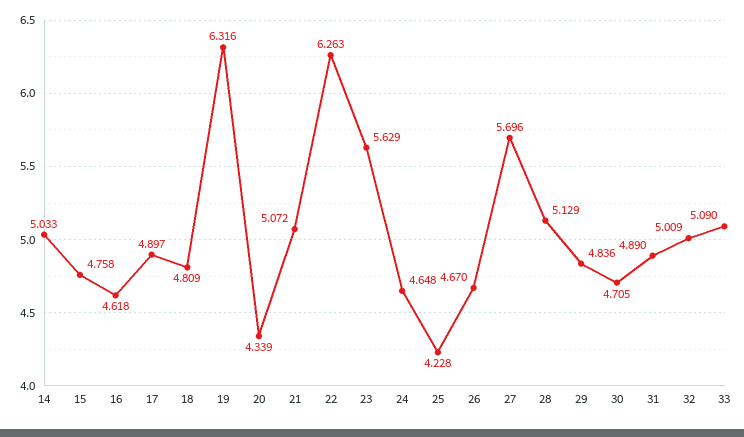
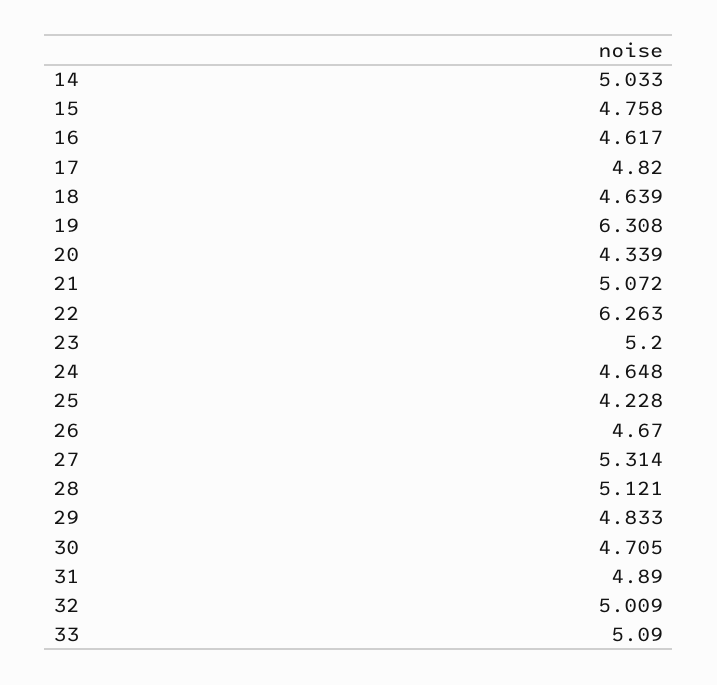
16: 4.618 -> 4.617
17: 4.897 -> 4.82
18: 4.809 -> 4.639
19: 6.316 -> 6.308
23: 5.629 -> 5.2
27: 5.696 -> 5.314
28: 5.129 -> 5.121
29: 4.836 -> 4.833

